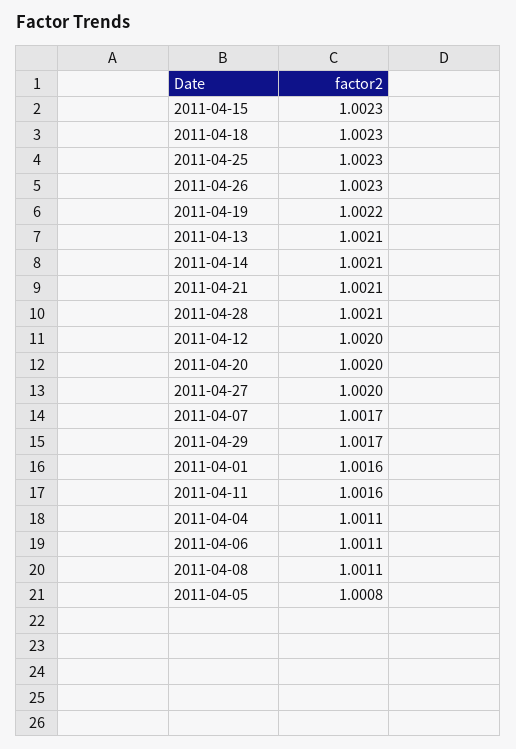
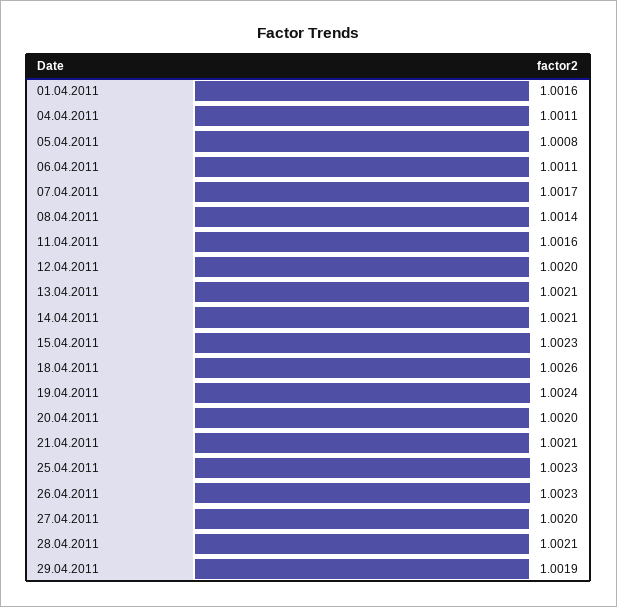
2011-04-18: 1.0023 -> 1.0026
2011-04-19: 1.0022 -> 1.0024
2011-04-29: 1.0017 -> 1.0019
2011-04-08: 1.0011 -> 1.0014

